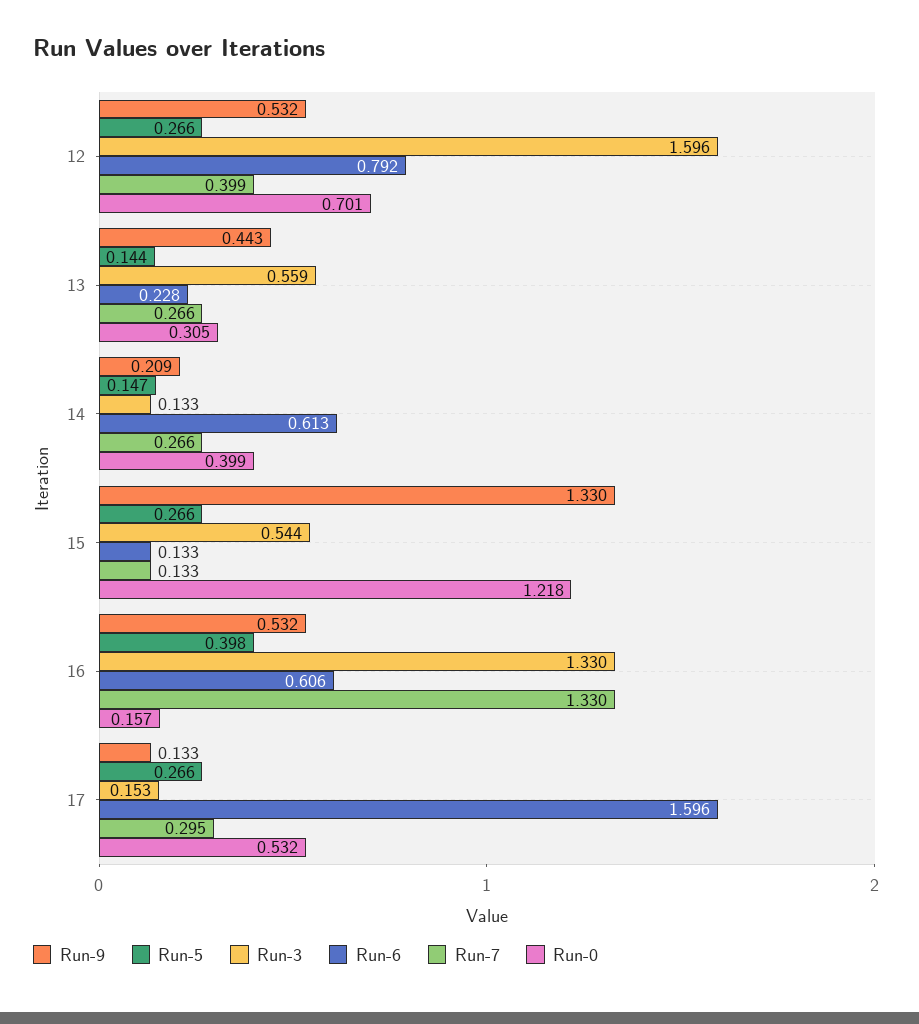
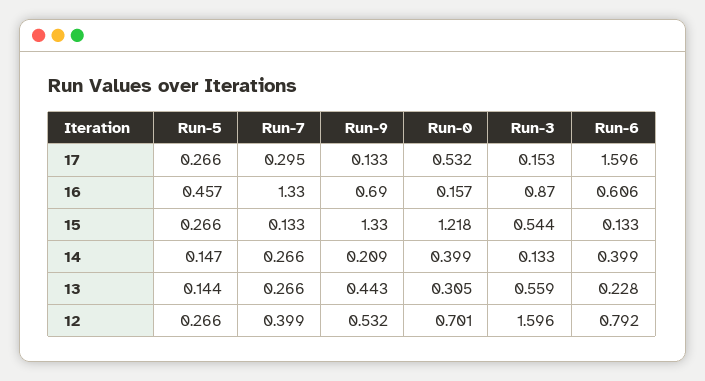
Run-6, 14: 0.613 -> 0.399
Run-9, 16: 0.532 -> 0.69
Run-5, 16: 0.398 -> 0.457
Run-3, 16: 1.33 -> 0.87

